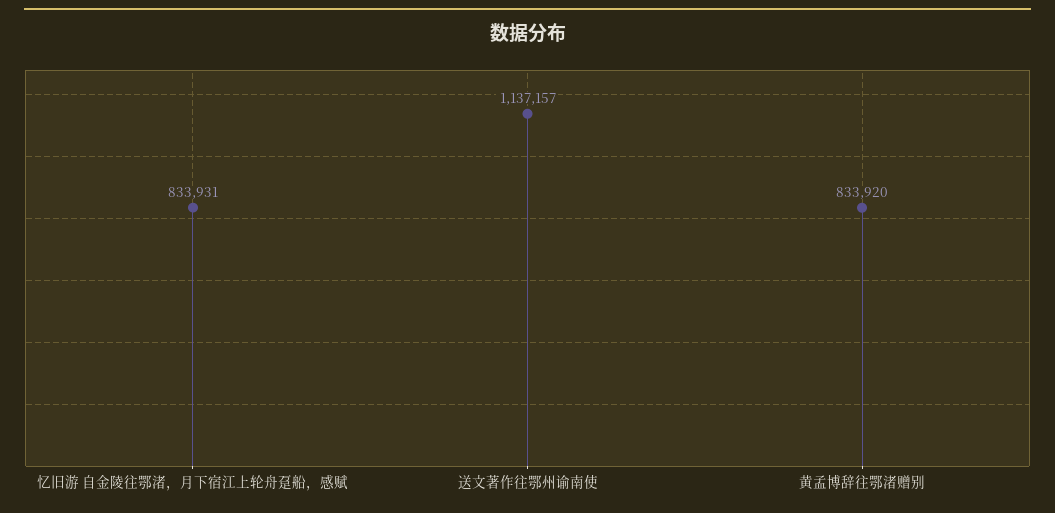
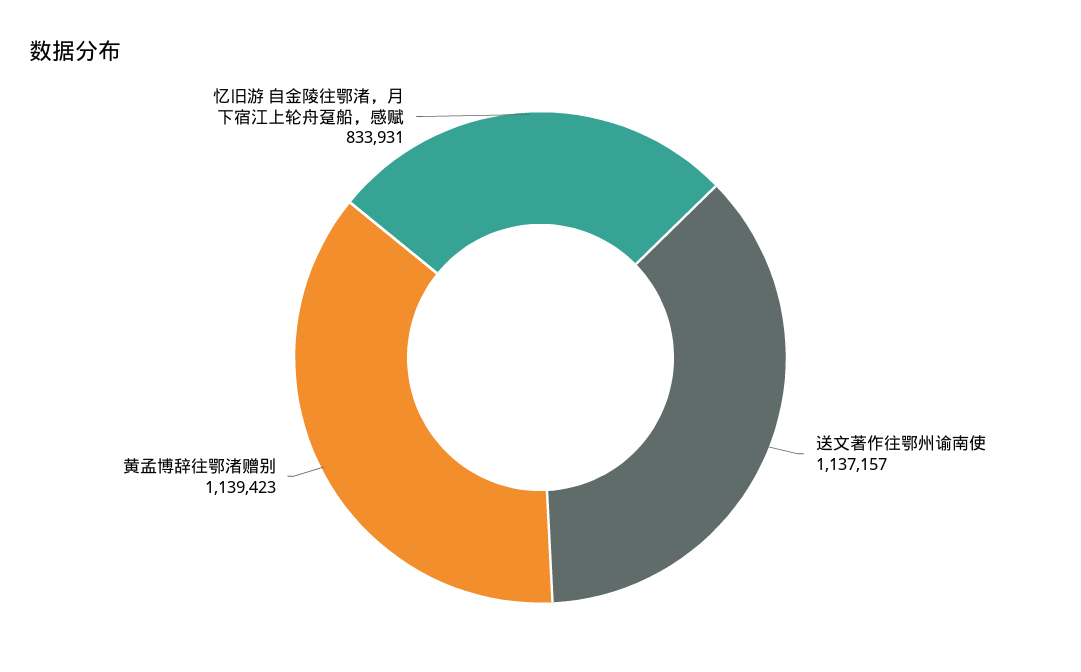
黄孟博辞往鄂渚赠别: 833920 -> 1139423

